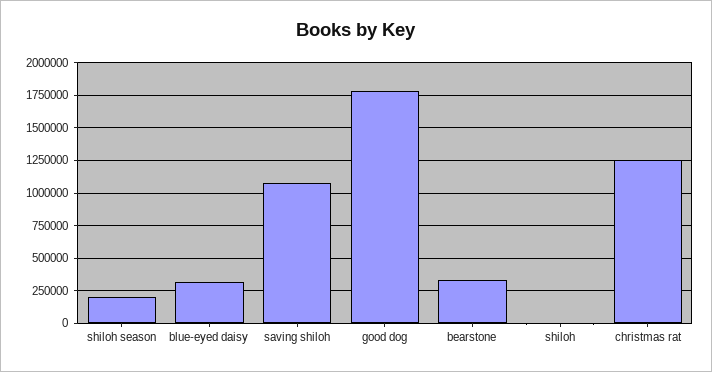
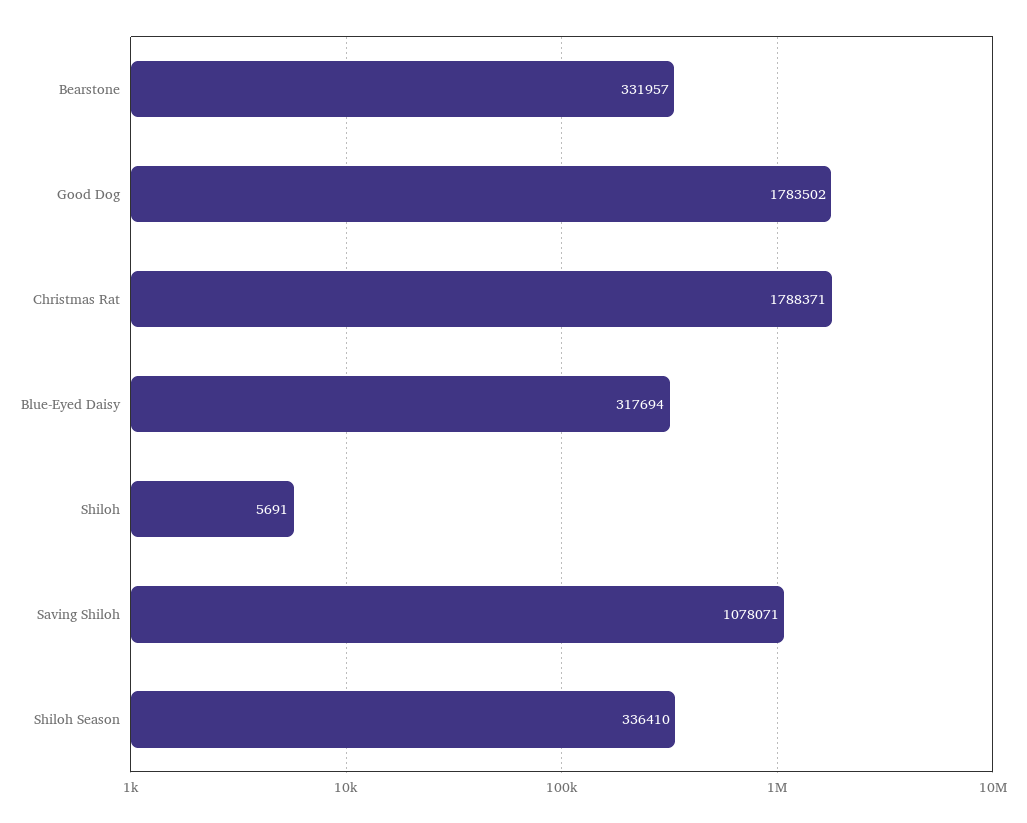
shiloh season: 200000 -> 336410
christmas rat: 1250000 -> 1788371

